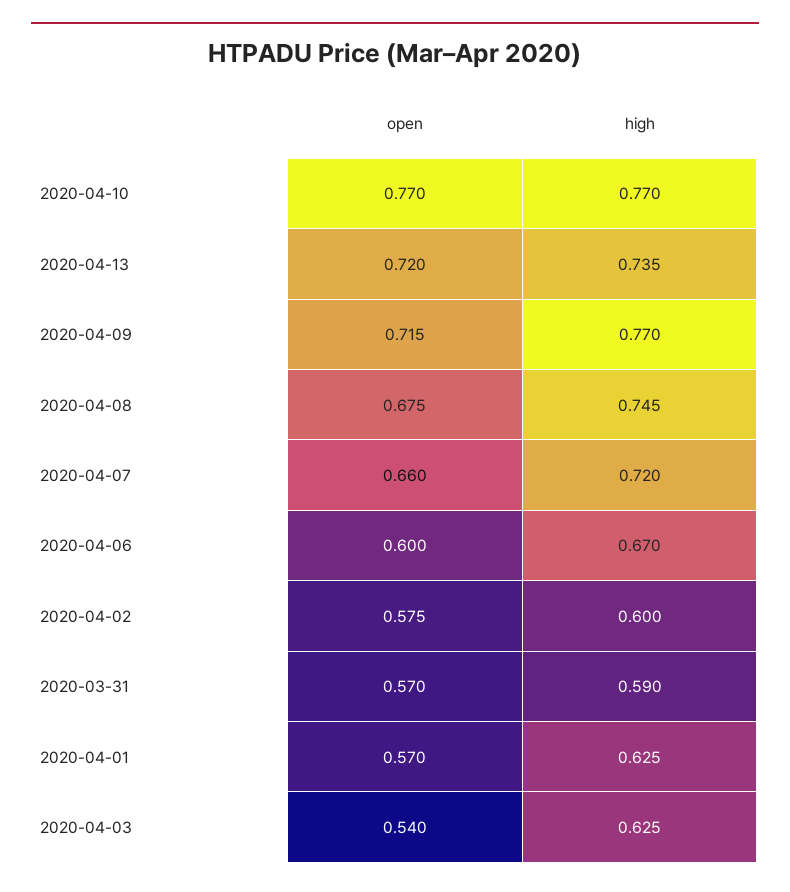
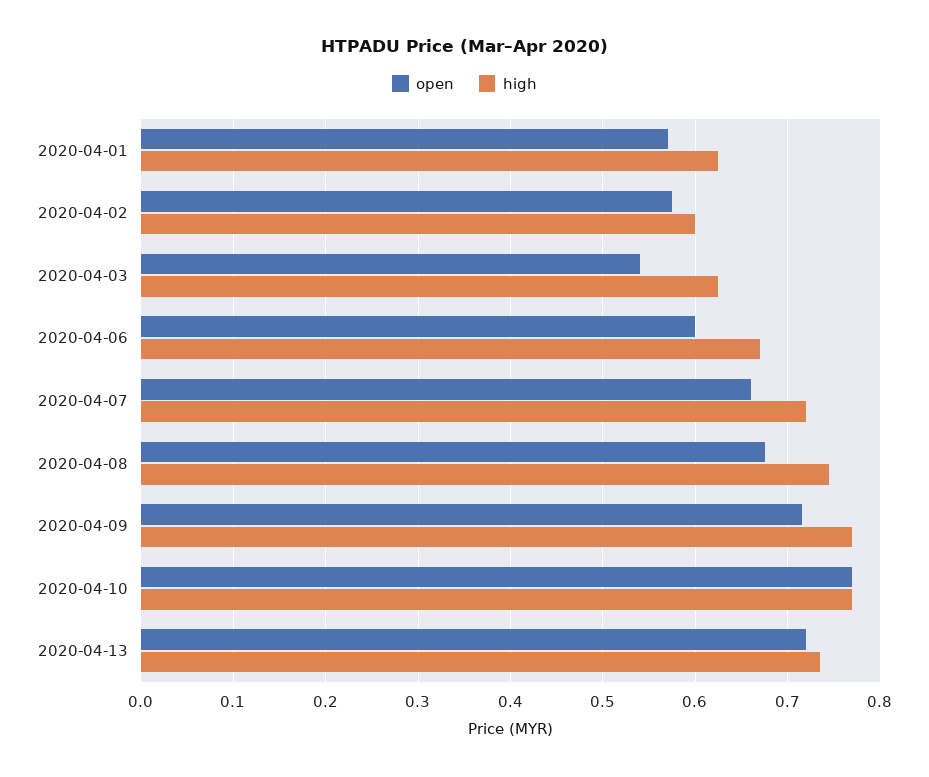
open, 2020-03-31: 0.57 -> none
high, 2020-03-31: 0.59 -> none

